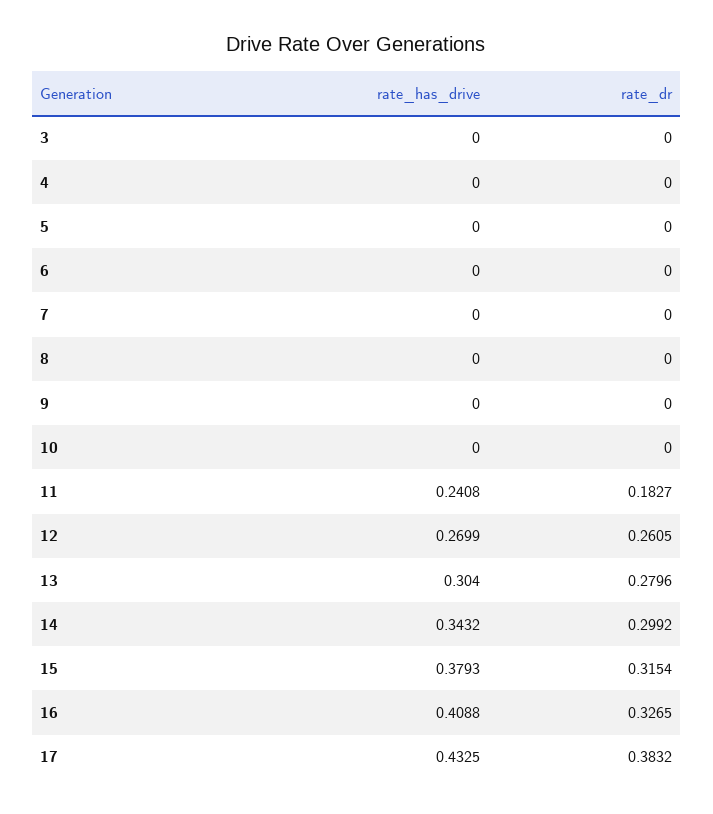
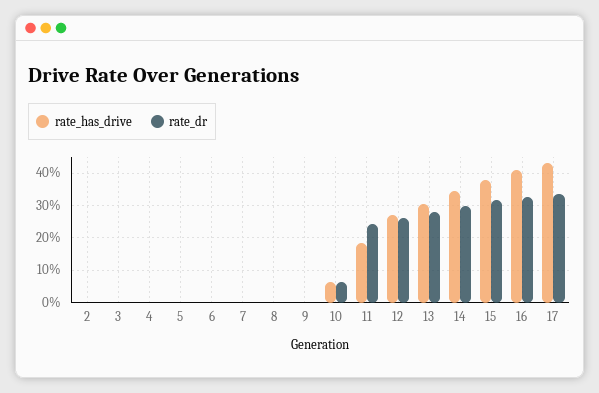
rate_has_drive, 10: 0 -> 0.06
rate_dr, 10: 0 -> 0.06
rate_has_drive, 11: 0.2408 -> 0.18
rate_dr, 11: 0.1827 -> 0.24
rate_dr, 17: 0.3832 -> 0.34
rate_has_drive, 2: none -> 0
rate_dr, 2: none -> 0

